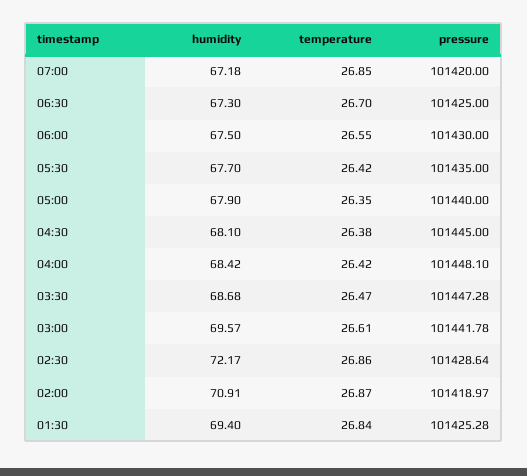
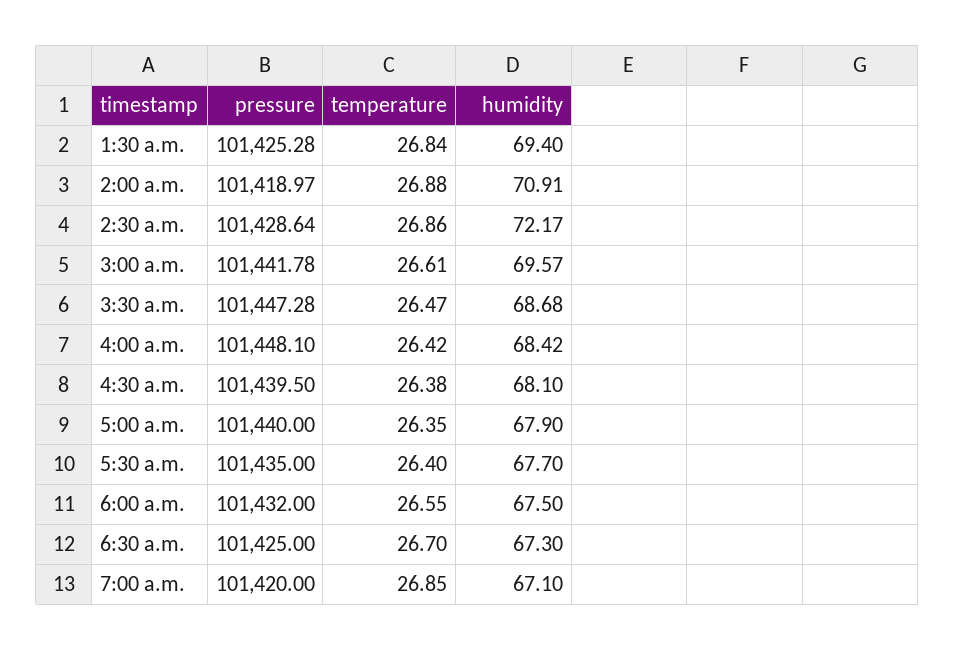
humidity, 07:00: 67.18 -> 67.1
pressure, 06:00: 101430 -> 101432
temperature, 05:30: 26.42 -> 26.4
pressure, 04:30: 101445 -> 101439.5
temperature, 02:00: 26.87 -> 26.88

